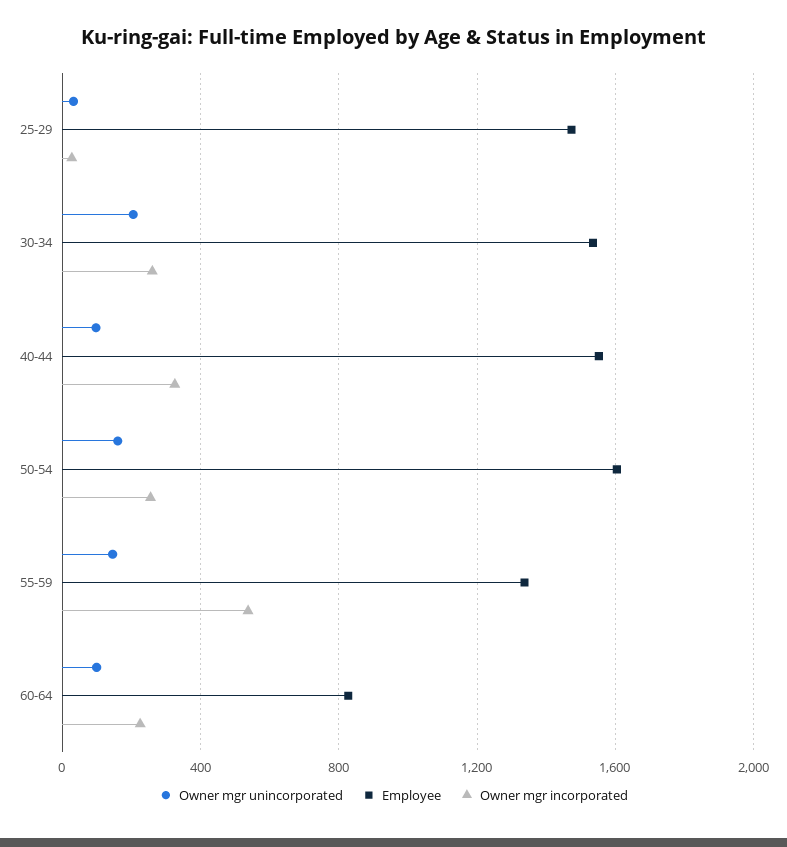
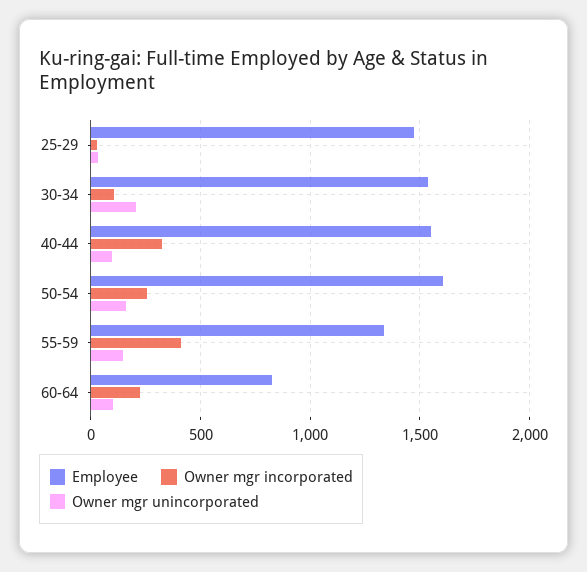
Owner mgr incorporated, 30-34: 250 -> 100
Owner mgr incorporated, 55-59: 550 -> 400

